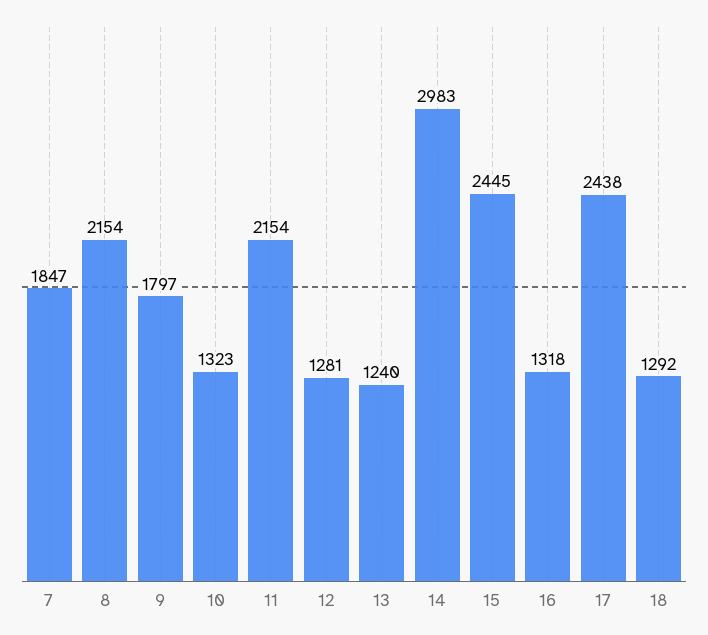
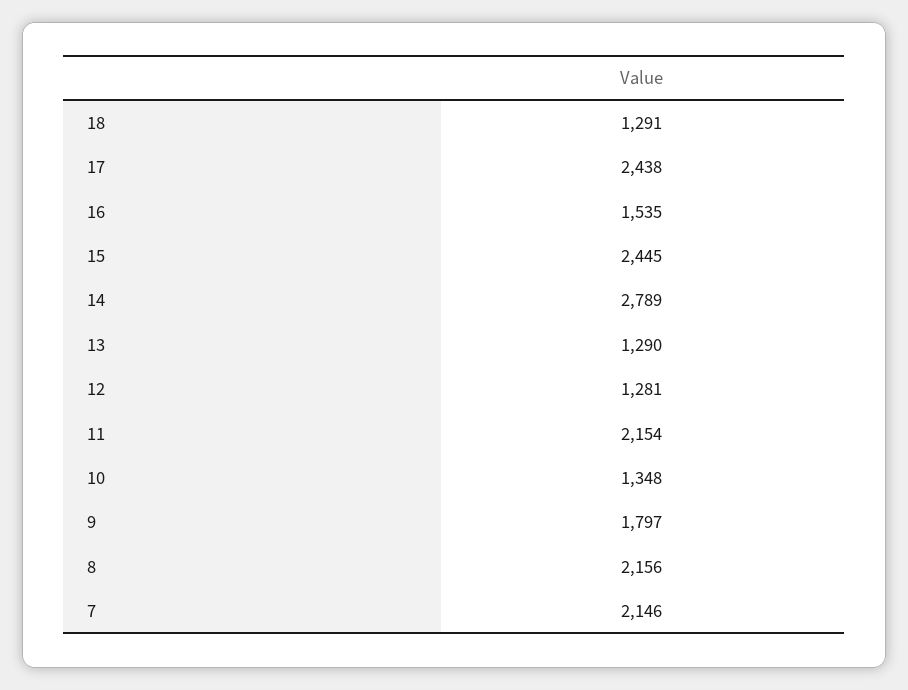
7: 1847 -> 2146
8: 2154 -> 2156
10: 1323 -> 1348
13: 1240 -> 1290
14: 2983 -> 2789
16: 1318 -> 1535
18: 1292 -> 1291

